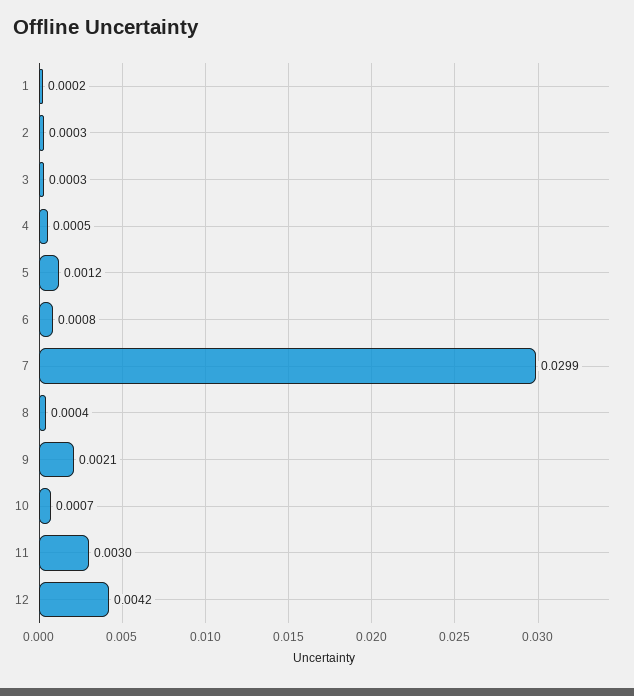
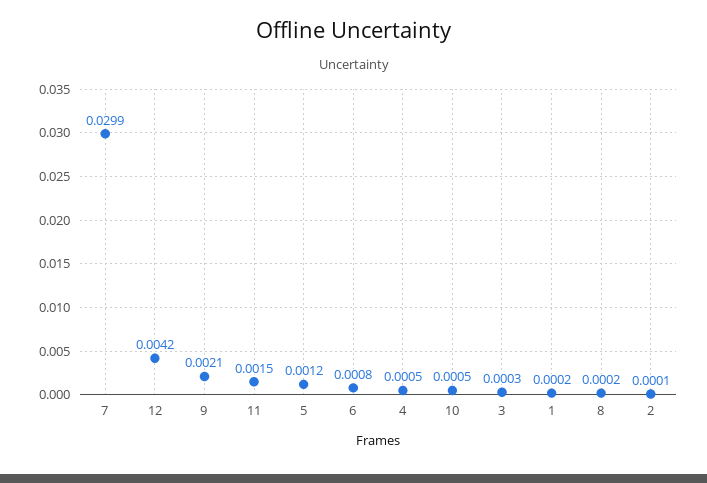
2: 0.0003 -> 0.0001
8: 0.0004 -> 0.0002
10: 0.0007 -> 0.0005
11: 0.003 -> 0.0015

